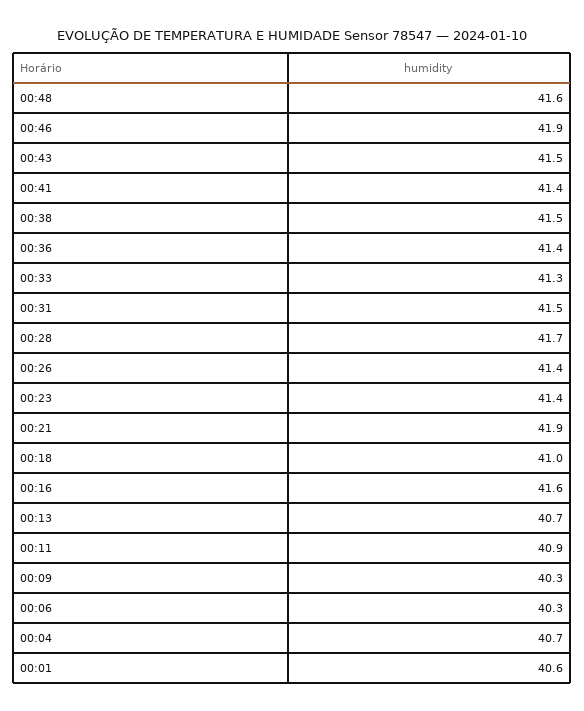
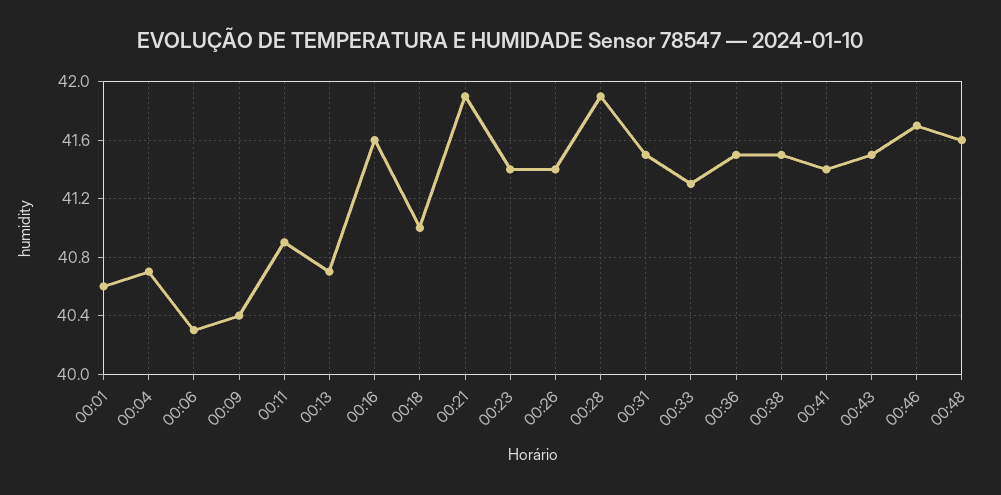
00:46: 41.9 -> 41.7
00:36: 41.4 -> 41.5
00:28: 41.7 -> 41.9
00:09: 40.3 -> 40.4

